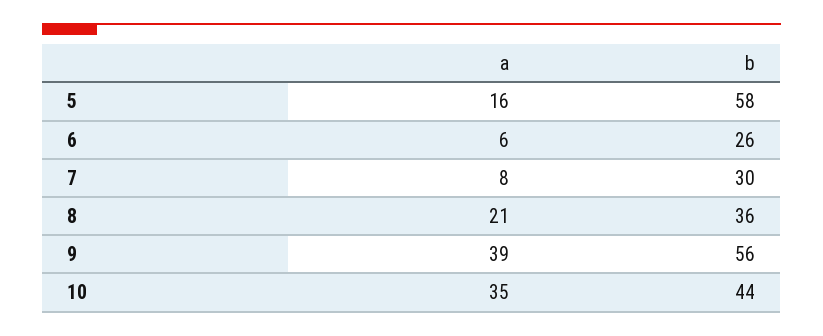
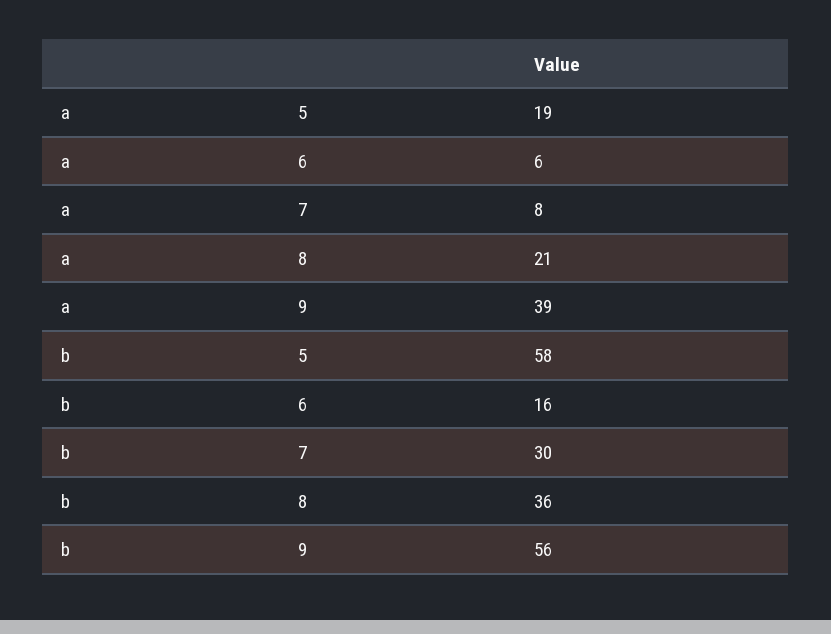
a, 5: 16 -> 19
b, 6: 26 -> 16
a, 10: 35 -> none
b, 10: 44 -> none

